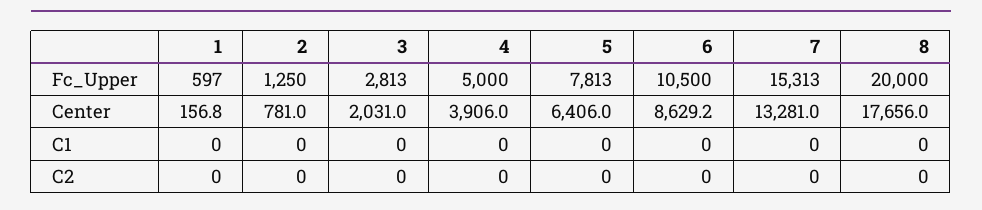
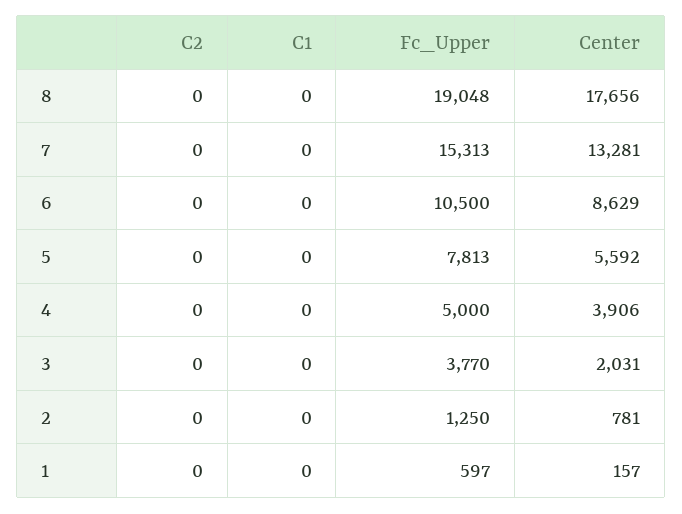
3, Fc_Upper: 2813 -> 3770
8, Fc_Upper: 20000 -> 19048
5, Center: 6406 -> 5592

